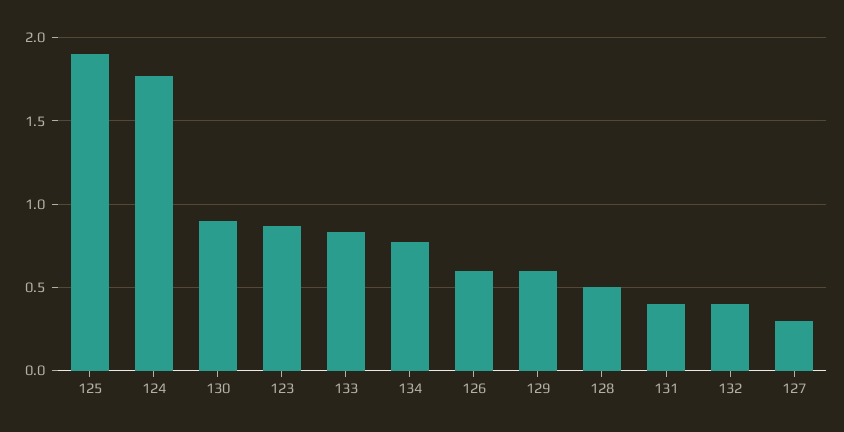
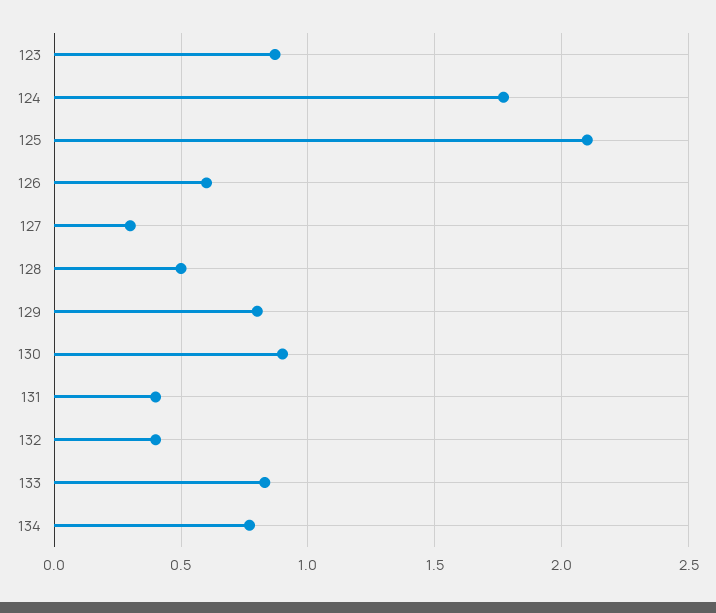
125: 1.9 -> 2.1
129: 0.6 -> 0.8

